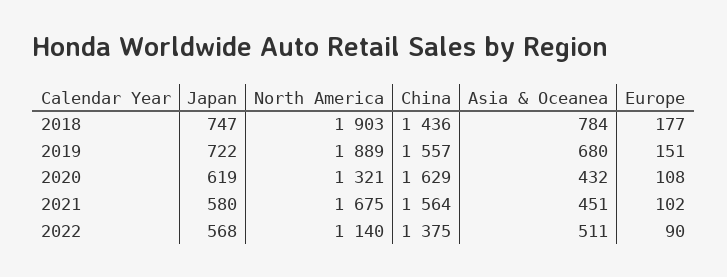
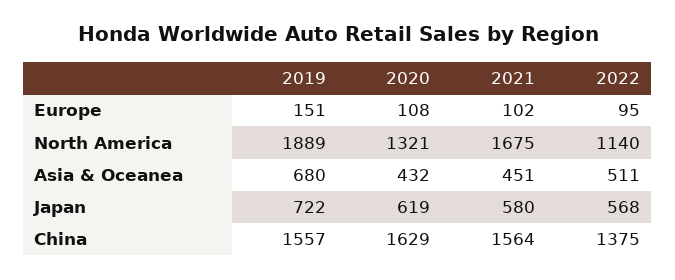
Japan, 2018: 747 -> none
North America, 2018: 1903 -> none
China, 2018: 1436 -> none
Asia & Oceanea, 2018: 784 -> none
Europe, 2018: 177 -> none
Europe, 2022: 90 -> 95

